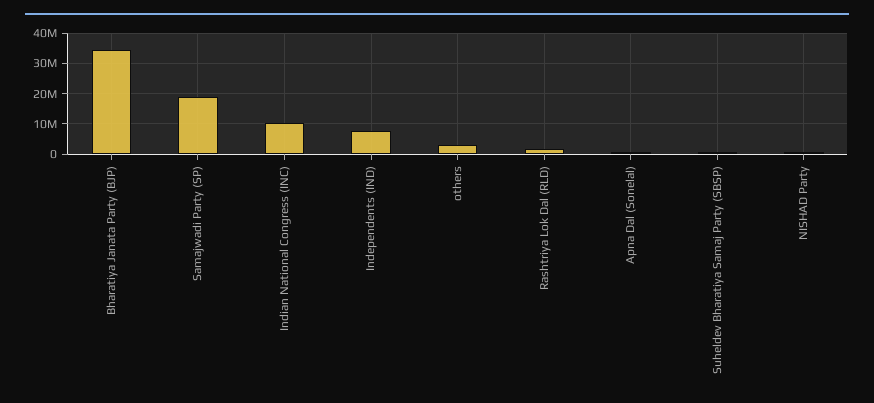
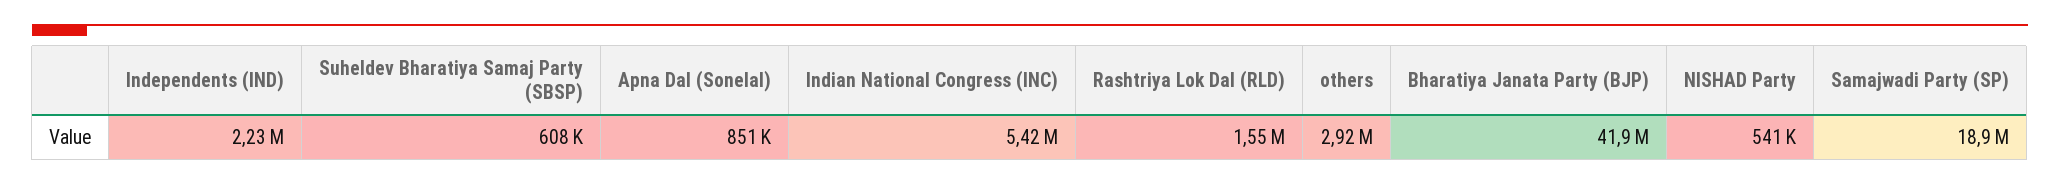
Bharatiya Janata Party (BJP): 34000000 -> 41900000
Indian National Congress (INC): 10000000 -> 5420000
Independents (IND): 8000000 -> 2230000

